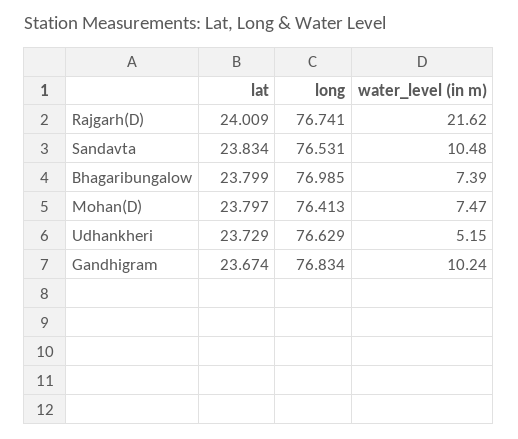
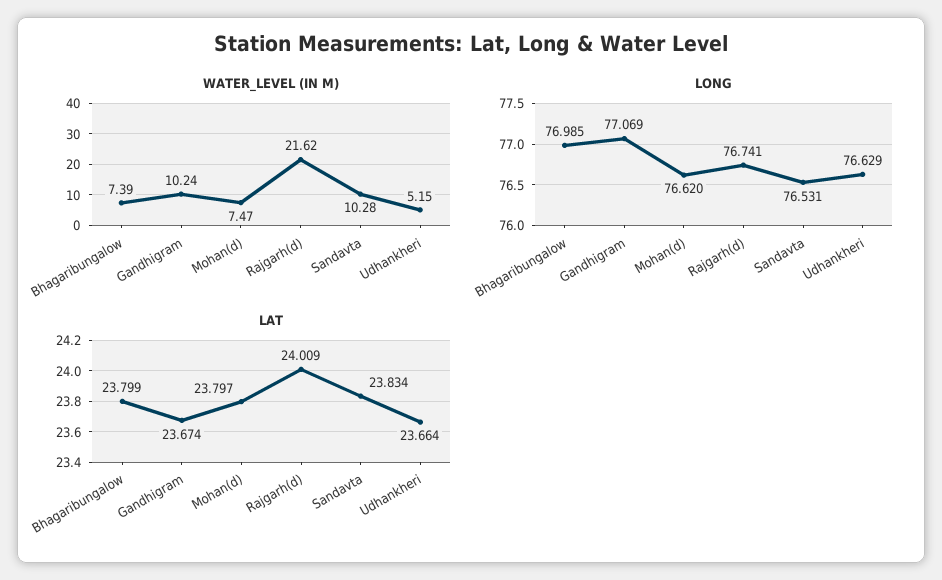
water_level (in m), Sandavta: 10.48 -> 10.28
long, Mohan(D): 76.413 -> 76.62
lat, Udhankheri: 23.729 -> 23.664
long, Gandhigram: 76.834 -> 77.069

